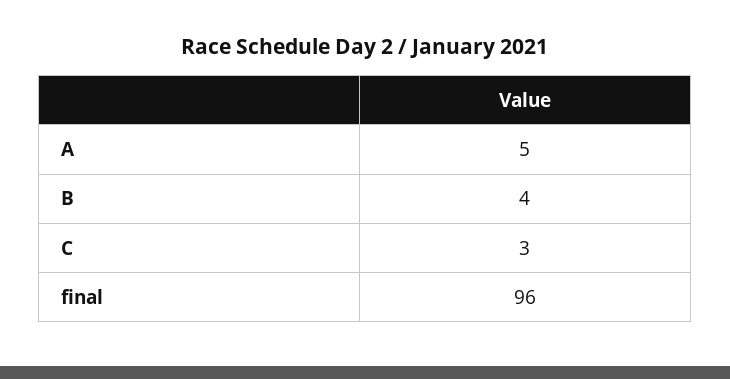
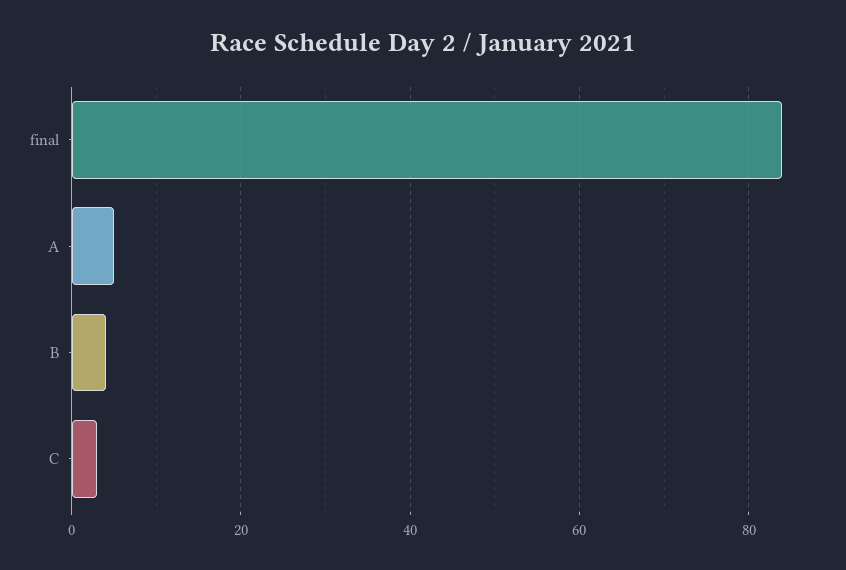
final: 96 -> 85

